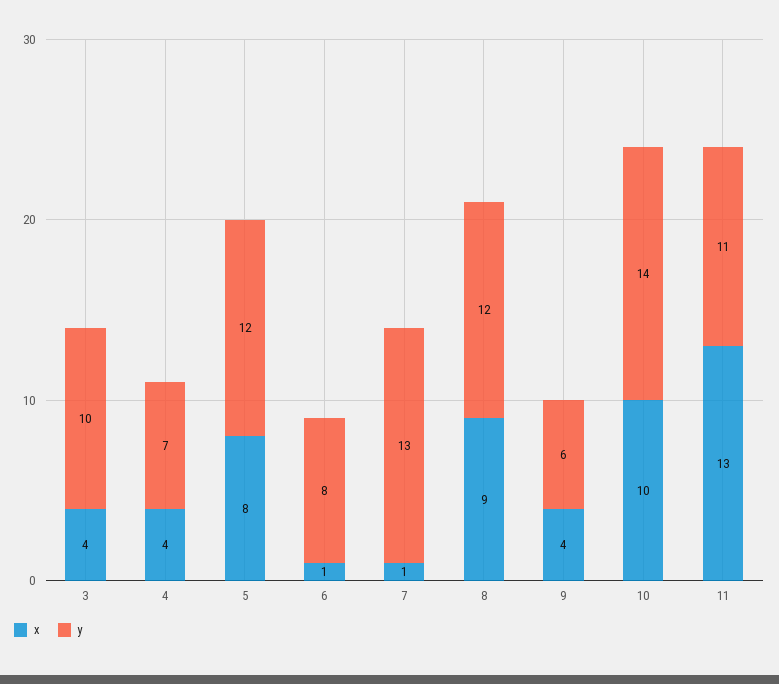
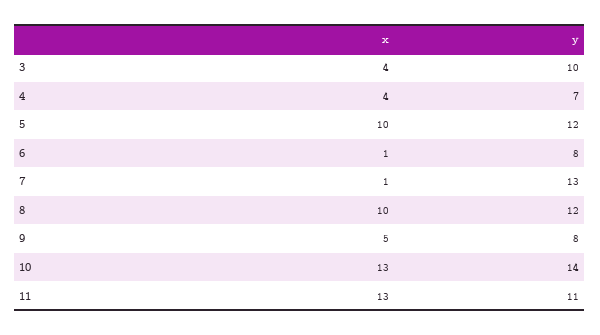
x, 5: 8 -> 10
x, 8: 9 -> 10
x, 9: 4 -> 5
y, 9: 6 -> 8
x, 10: 10 -> 13

